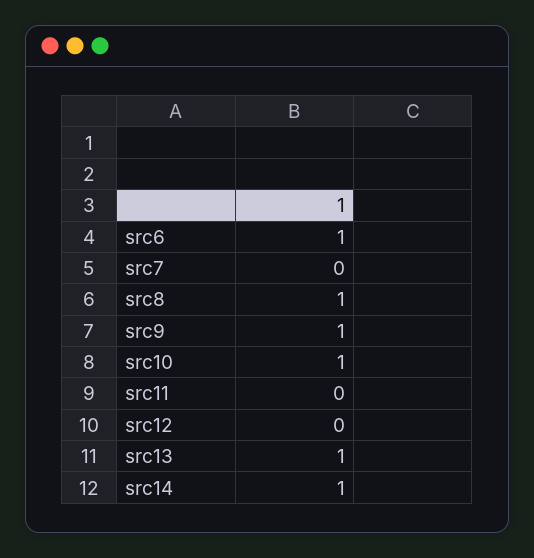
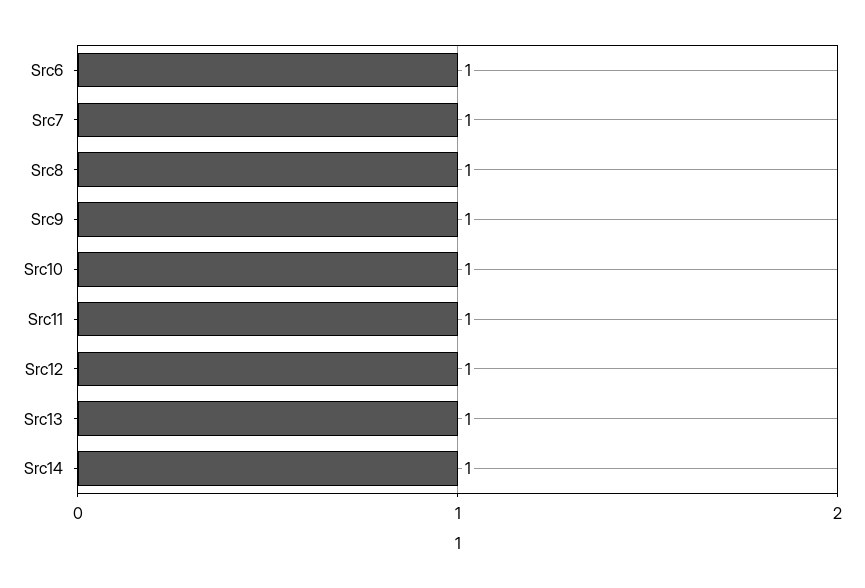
src7: 0 -> 1
src11: 0 -> 1
src12: 0 -> 1

